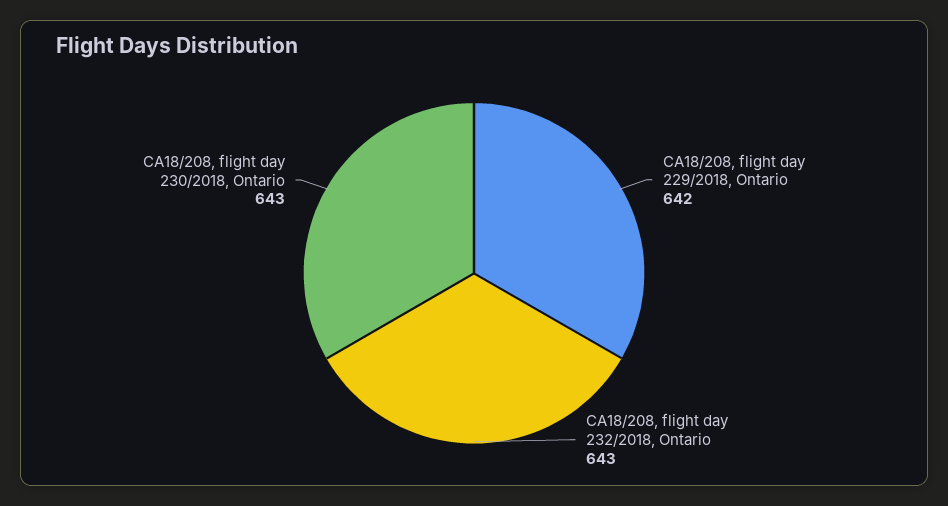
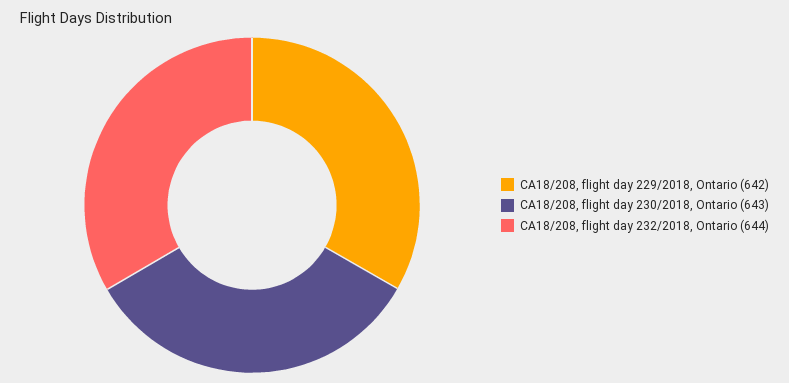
CA18/208, flight day 232/2018, Ontario: 643 -> 644

